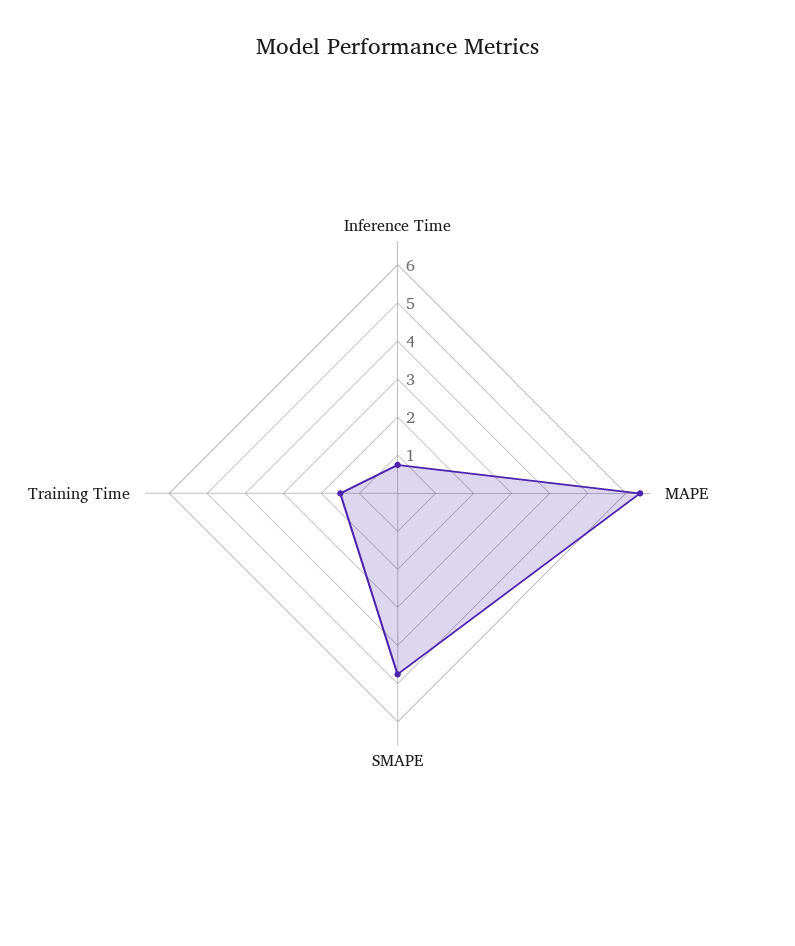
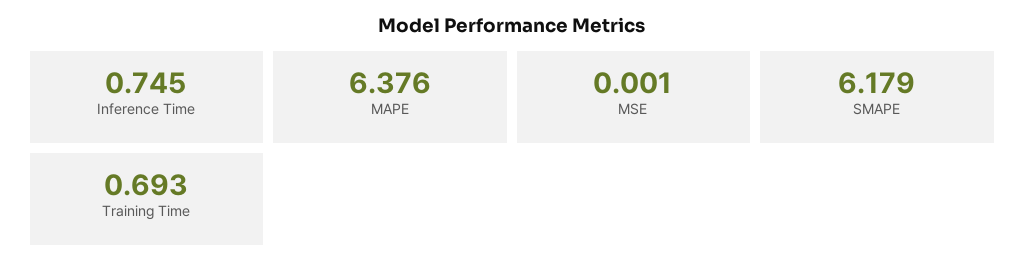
SMAPE: 4.75 -> 6.179
Training Time: 1.5 -> 0.693
MSE: none -> 0.001

